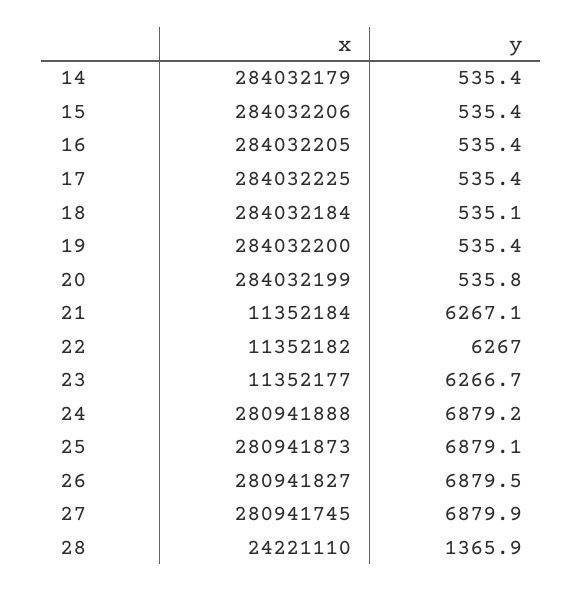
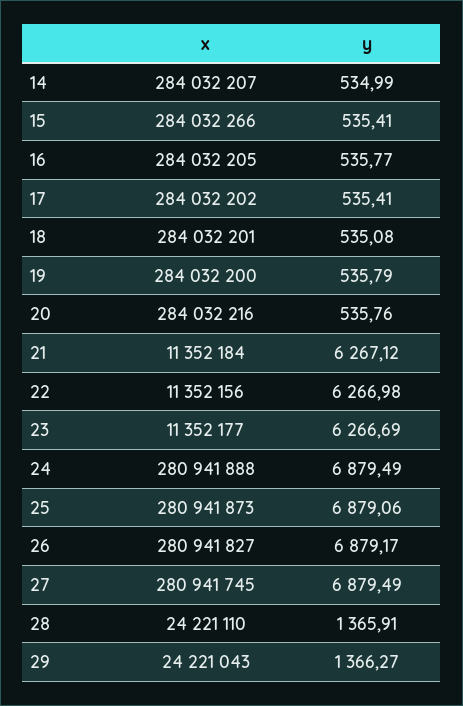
x, 14: 284032179 -> 284032207
y, 14: 535.4 -> 534.99
x, 15: 284032206 -> 284032266
y, 16: 535.4 -> 535.77
x, 17: 284032225 -> 284032202
x, 18: 284032184 -> 284032201
y, 19: 535.4 -> 535.79
x, 20: 284032199 -> 284032216
x, 22: 11352182 -> 11352156
y, 24: 6879.2 -> 6879.49
y, 26: 6879.5 -> 6879.17
y, 27: 6879.9 -> 6879.49
x, 29: none -> 24221043
y, 29: none -> 1366.27

